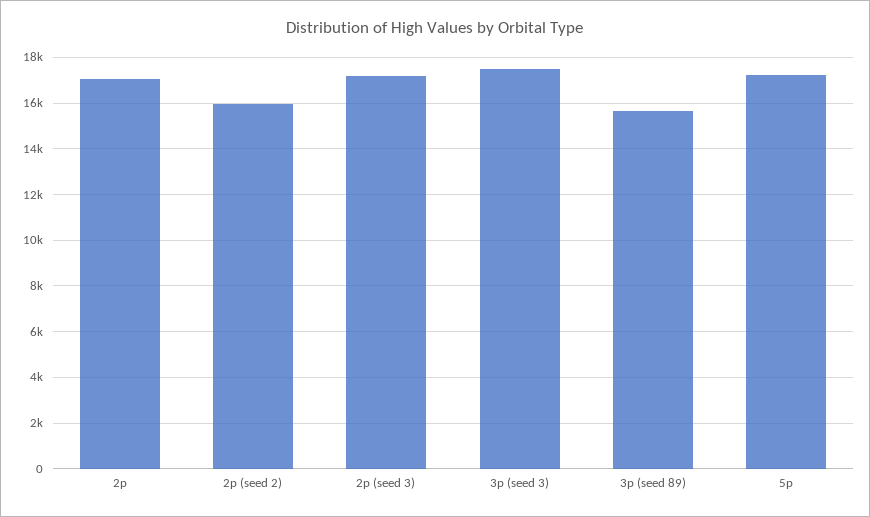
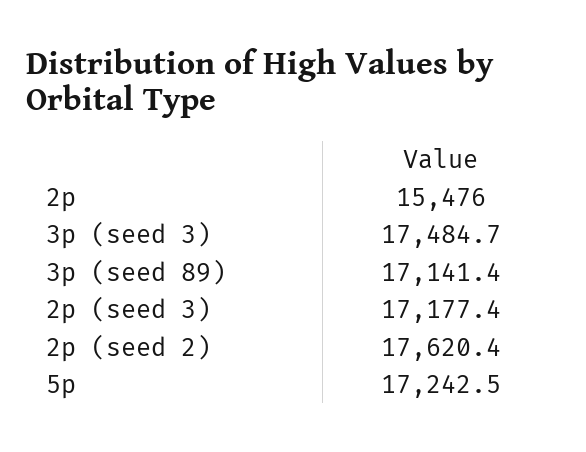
2p: 17000 -> 15476
2p (seed 2): 16000 -> 17620.4
3p (seed 89): 15500 -> 17141.4

